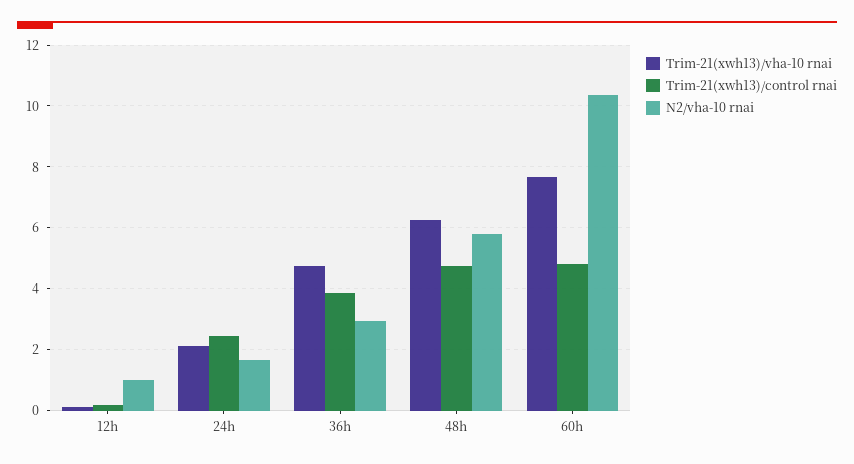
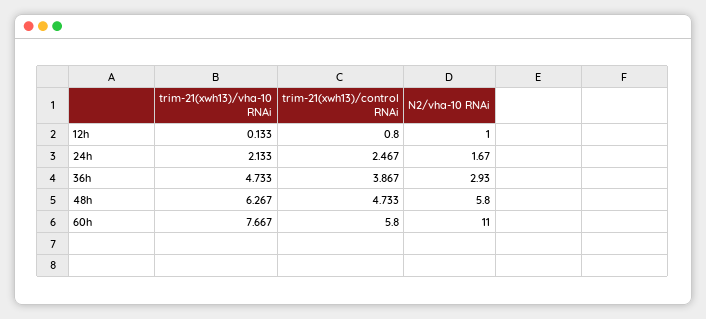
Trim-21(xwh13)/control rnai, 12h: 0.2 -> 0.8
Trim-21(xwh13)/control rnai, 60h: 4.8 -> 5.8
N2/vha-10 rnai, 60h: 10.4 -> 11

